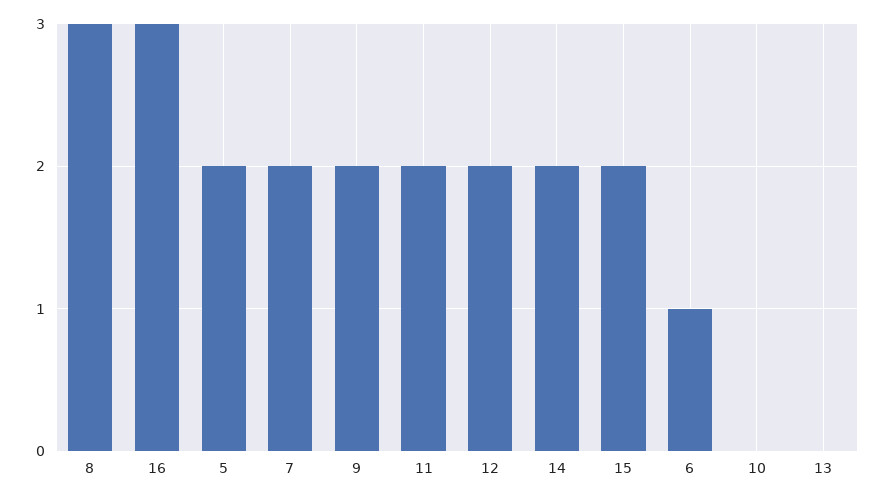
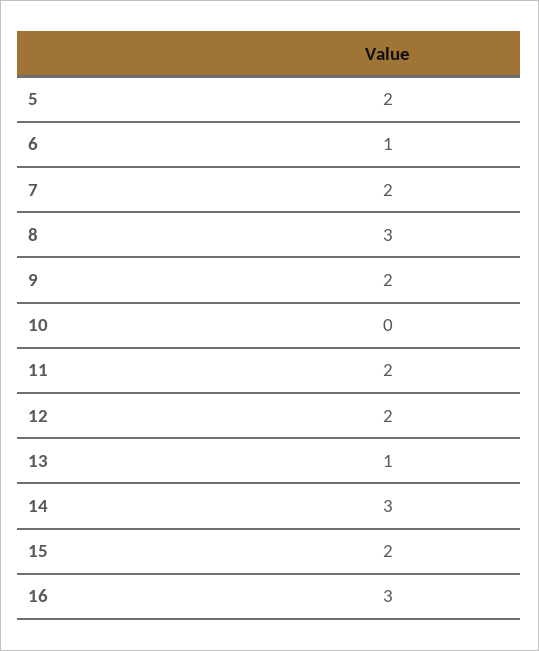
14: 2 -> 3
13: 0 -> 1

